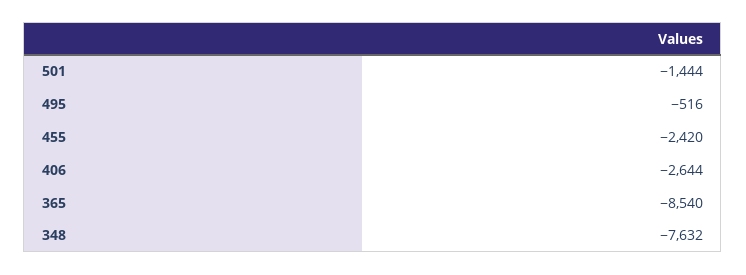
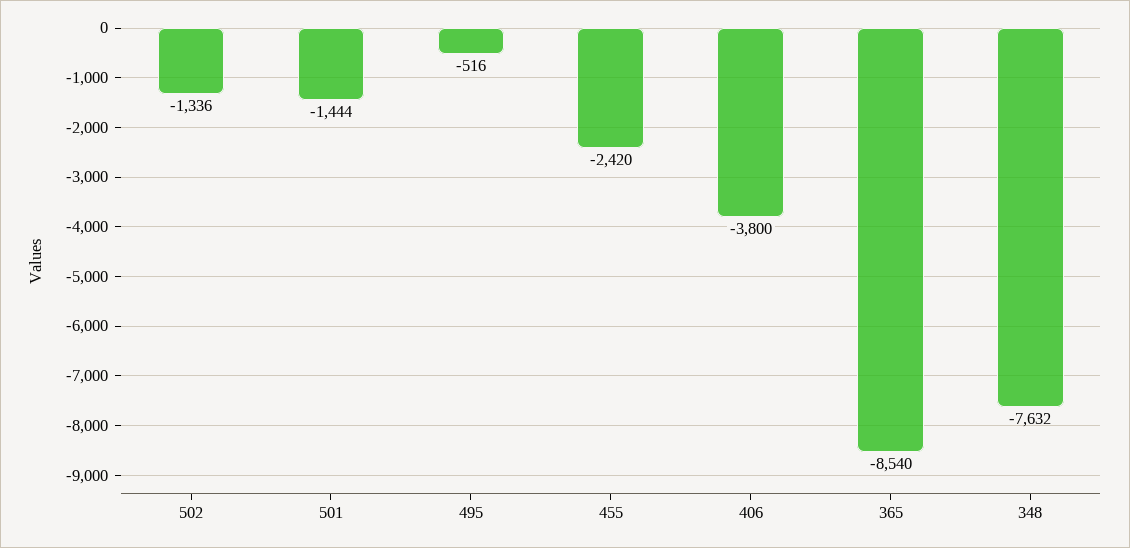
406: -2644 -> -3800
502: none -> -1336

